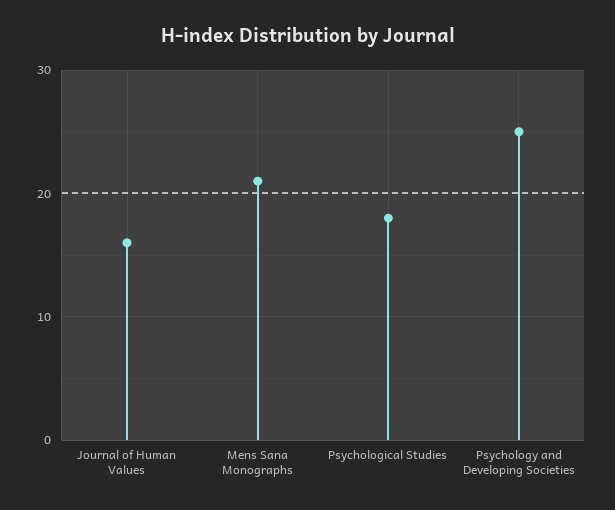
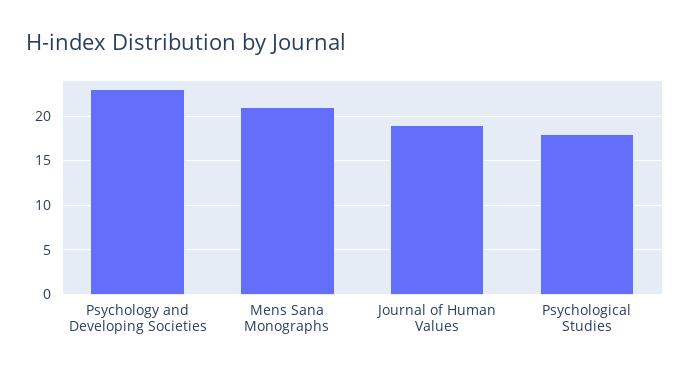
Journal of Human Values: 16 -> 19
Psychology and Developing Societies: 25 -> 23

